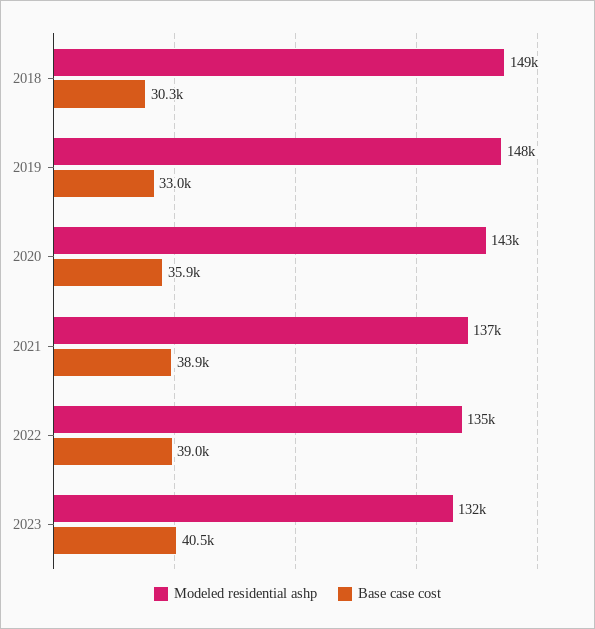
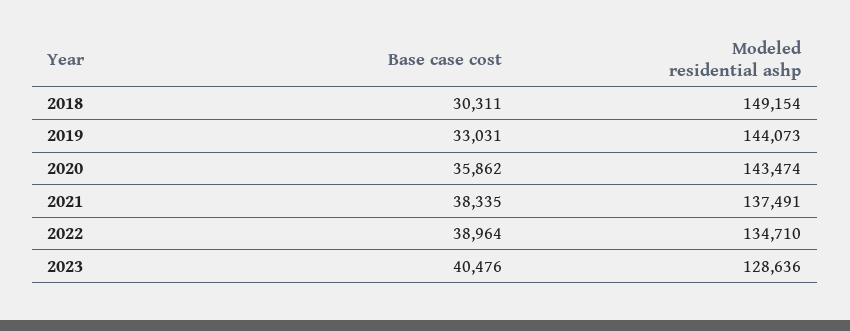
Modeled residential ashp, 2019: 148000 -> 144073
Base case cost, 2021: 38900 -> 38335
Modeled residential ashp, 2023: 132000 -> 128636

